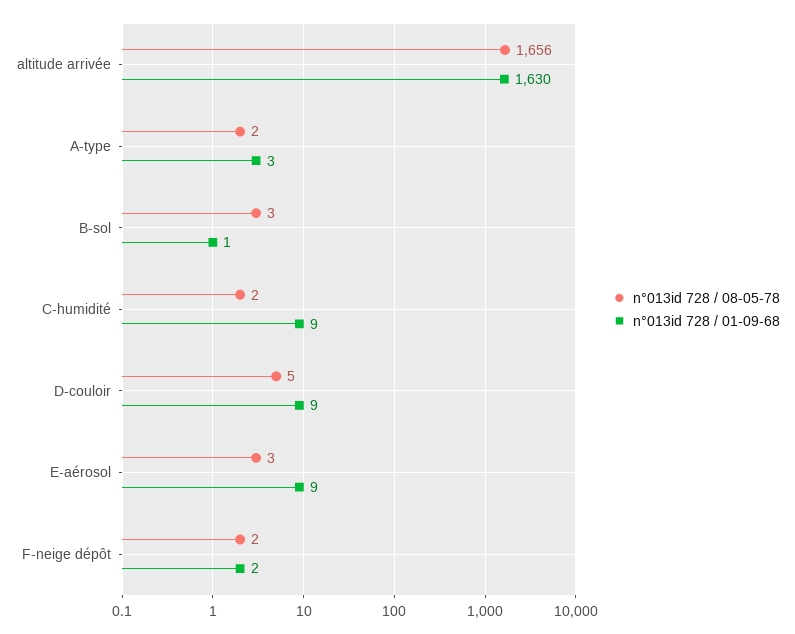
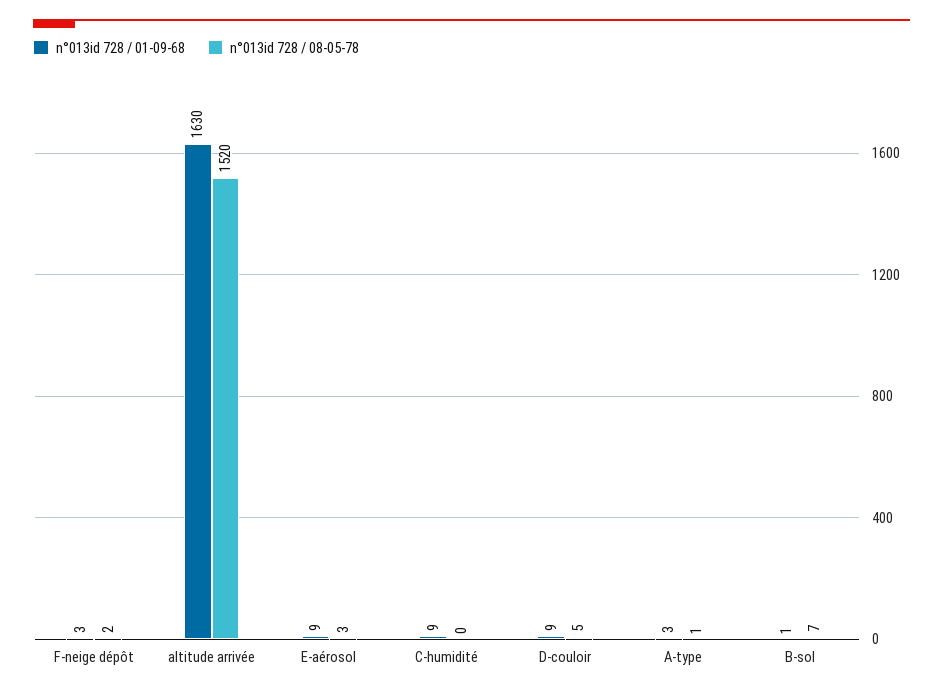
n°013id 728 / 08-05-78, altitude arrivée: 1656 -> 1520
n°013id 728 / 08-05-78, A-type: 2 -> 1
n°013id 728 / 08-05-78, B-sol: 3 -> 7
n°013id 728 / 08-05-78, C-humidité: 2 -> 0
n°013id 728 / 01-09-68, F-neige dépôt: 2 -> 3

